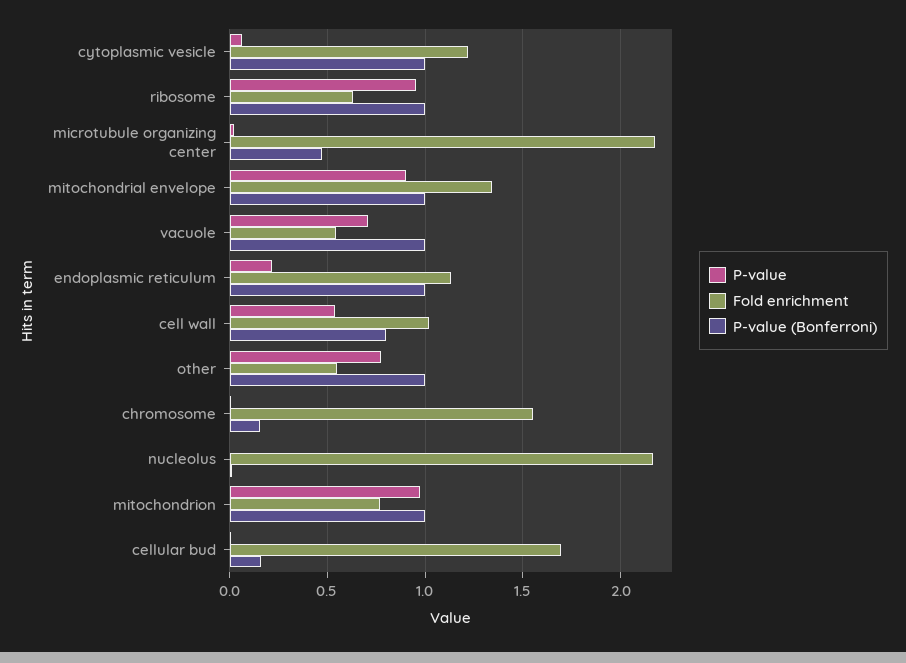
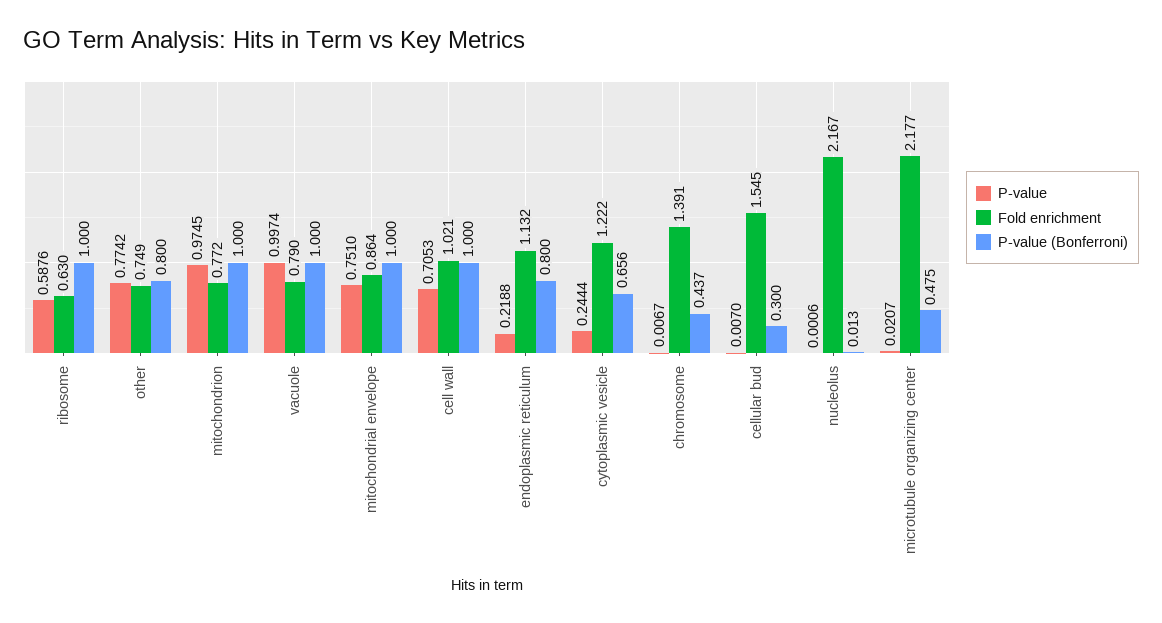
P-value, cytoplasmic vesicle: 0.05 -> 0.2444
P-value (Bonferroni), cytoplasmic vesicle: 1 -> 0.656
P-value, ribosome: 0.95 -> 0.5876
P-value, mitochondrial envelope: 0.9 -> 0.751
Fold enrichment, mitochondrial envelope: 1.35 -> 0.864
P-value, vacuole: 0.7 -> 0.9974
Fold enrichment, vacuole: 0.55 -> 0.79
P-value (Bonferroni), endoplasmic reticulum: 1 -> 0.8
P-value, cell wall: 0.55 -> 0.7053
P-value (Bonferroni), cell wall: 0.8 -> 1
Fold enrichment, other: 0.55 -> 0.749
P-value (Bonferroni), other: 1 -> 0.8
Fold enrichment, chromosome: 1.55 -> 1.391
P-value (Bonferroni), chromosome: 0.15 -> 0.437
Fold enrichment, cellular bud: 1.7 -> 1.545
P-value (Bonferroni), cellular bud: 0.15 -> 0.3

